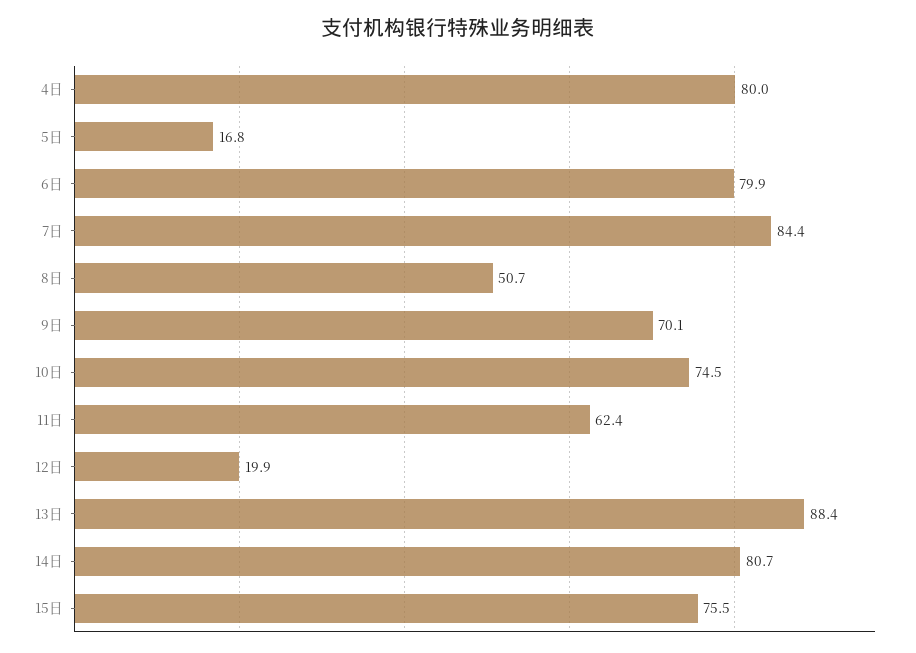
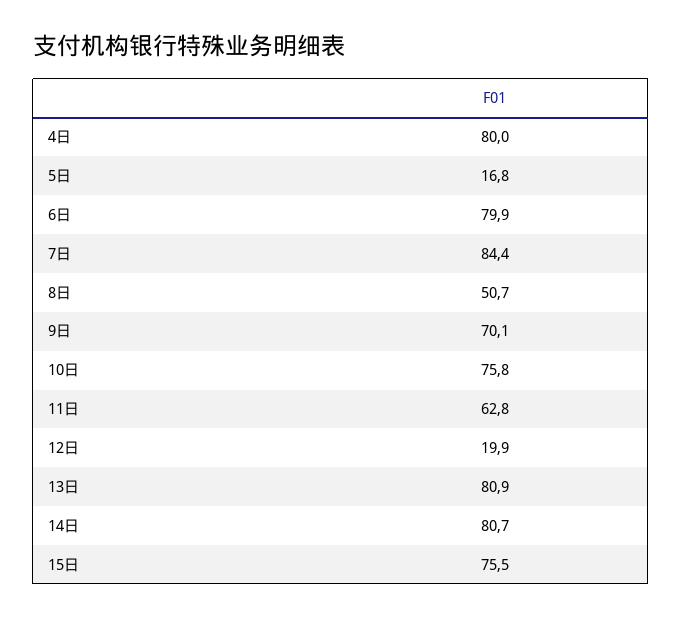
10日: 74.5 -> 75.8
11日: 62.4 -> 62.8
13日: 88.4 -> 80.9

